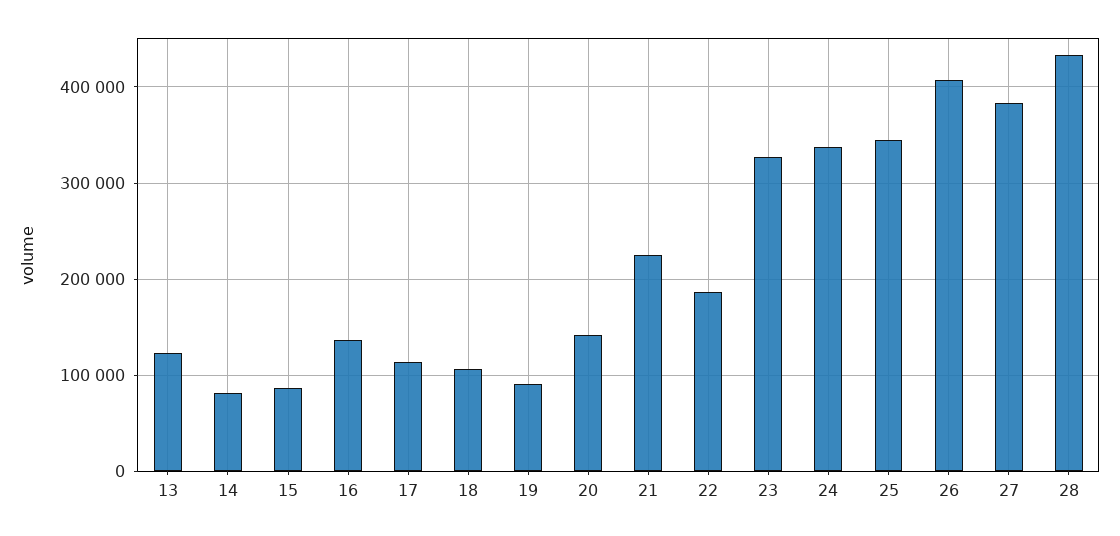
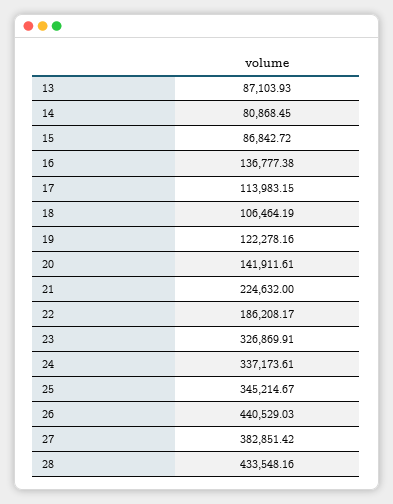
13: 120000 -> 87103.93
19: 90000 -> 122278.16
26: 410000 -> 440529.03

